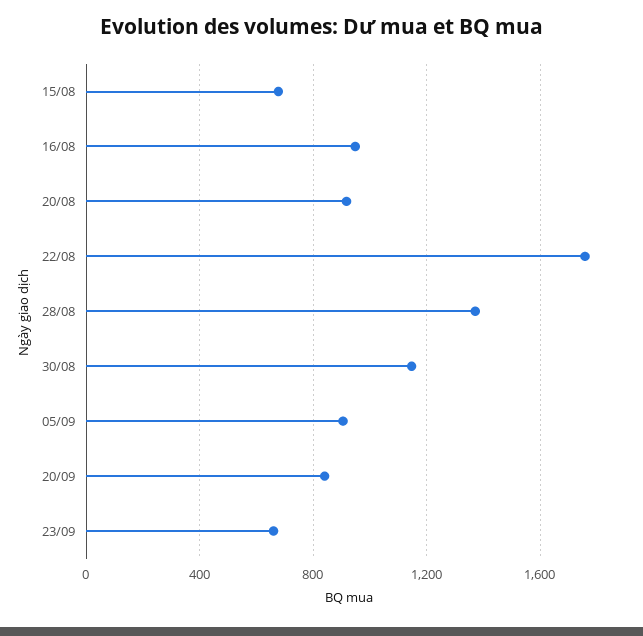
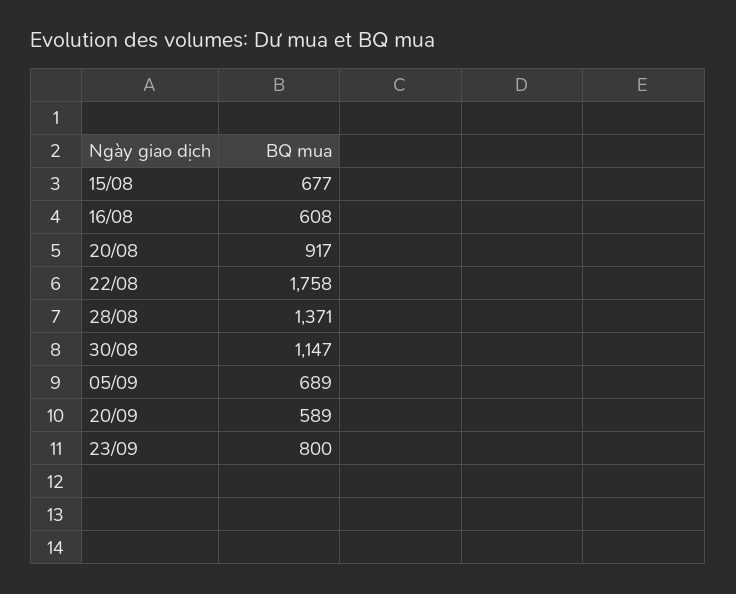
16/08: 950 -> 608
05/09: 900 -> 689
20/09: 850 -> 589
23/09: 650 -> 800

